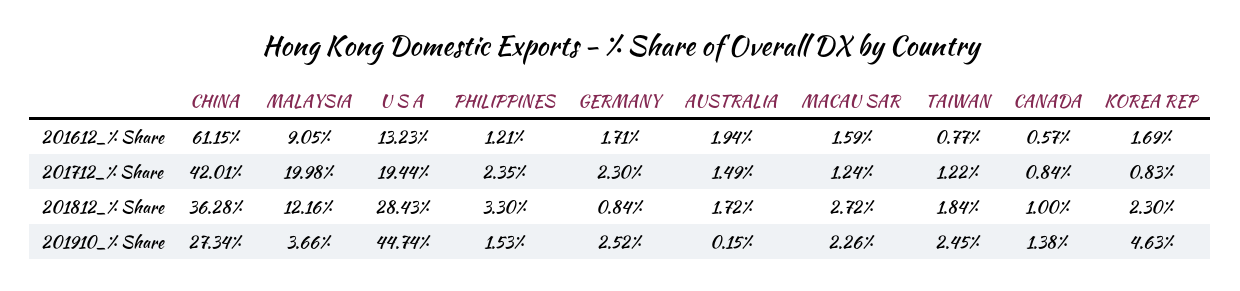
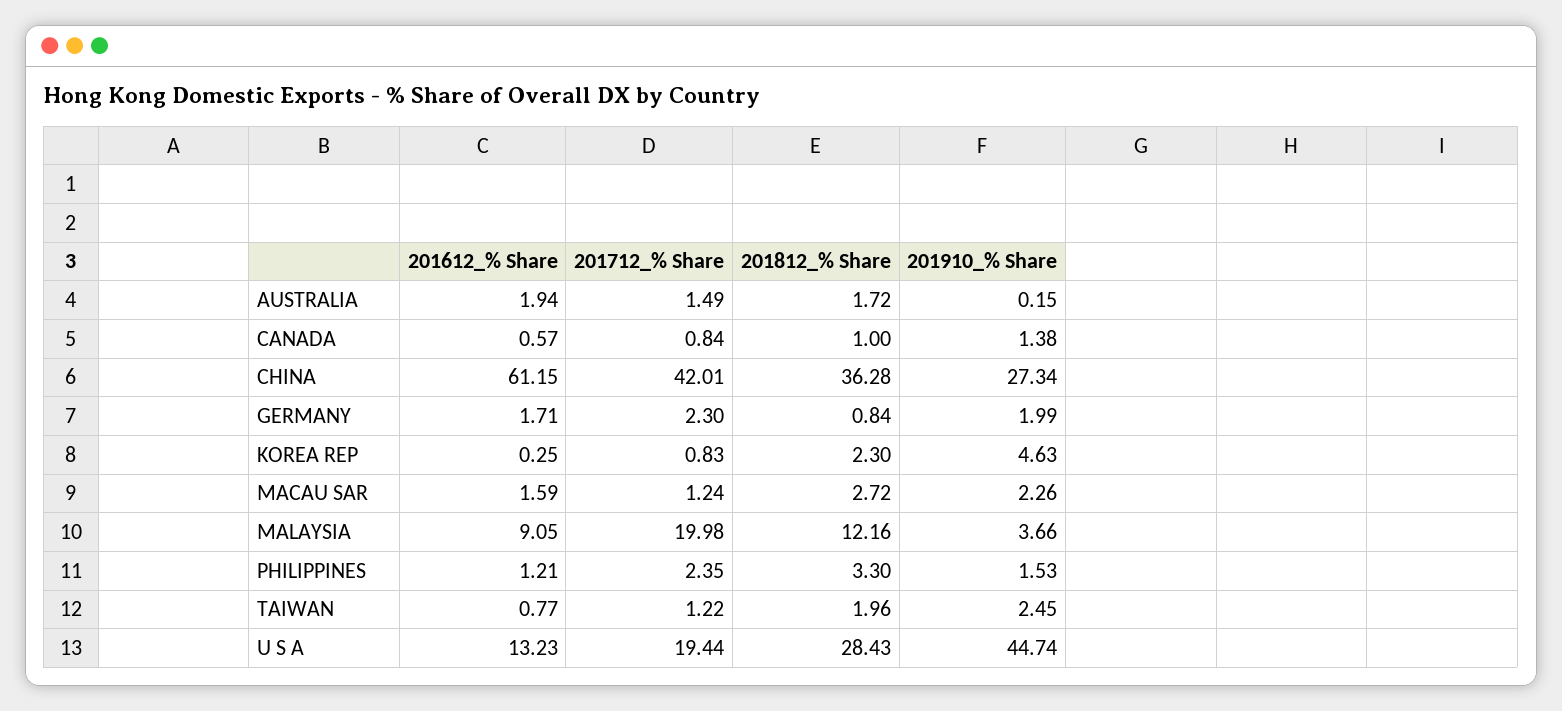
KOREA REP, 201612_% Share: 1.69 -> 0.25
TAIWAN, 201812_% Share: 1.84 -> 1.96
GERMANY, 201910_% Share: 2.52 -> 1.99

